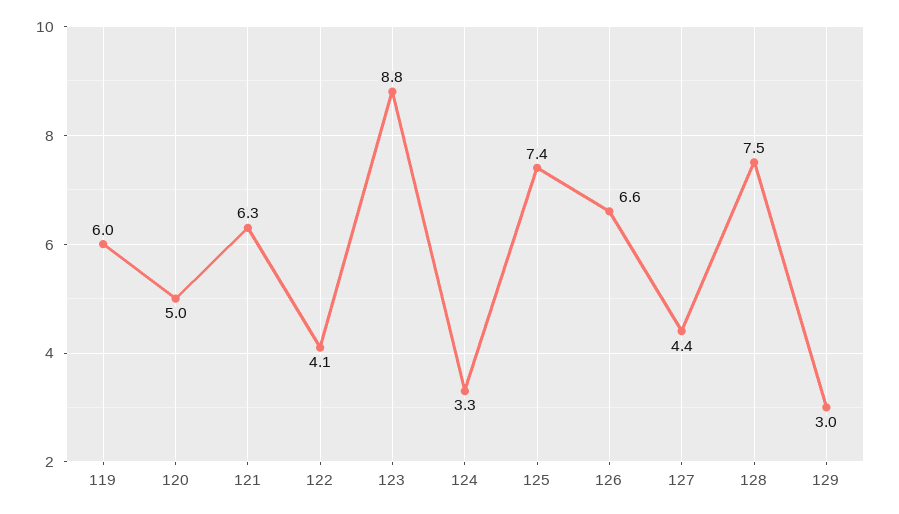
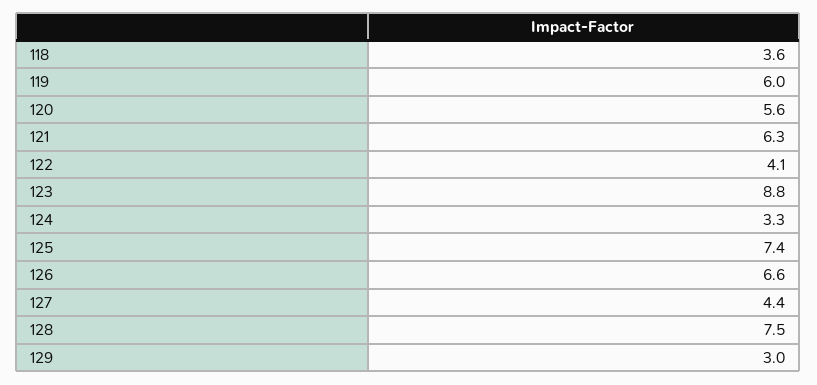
120: 5 -> 5.6
118: none -> 3.6

